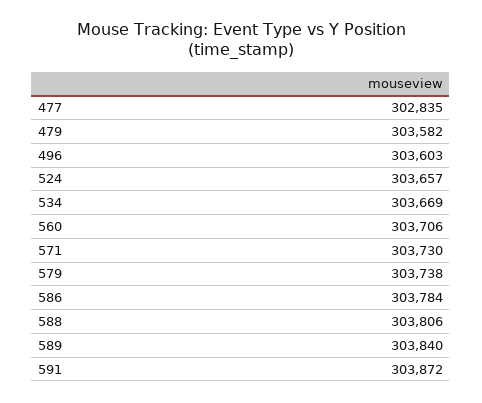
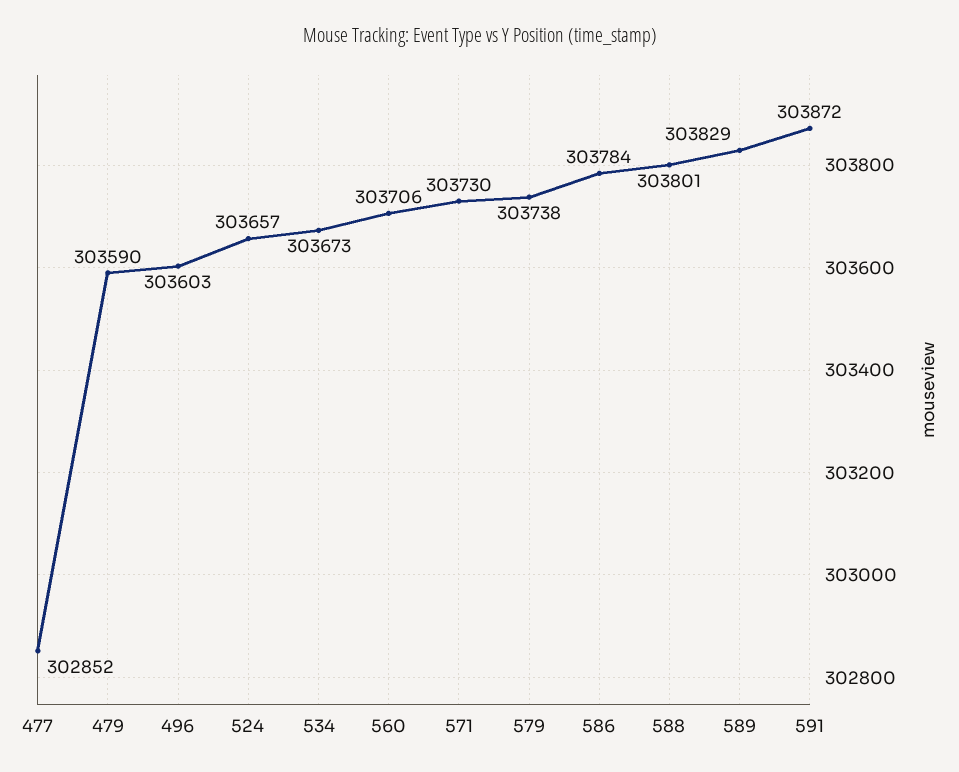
477: 302835 -> 302852
479: 303582 -> 303590
534: 303669 -> 303673
588: 303806 -> 303801
589: 303840 -> 303829

